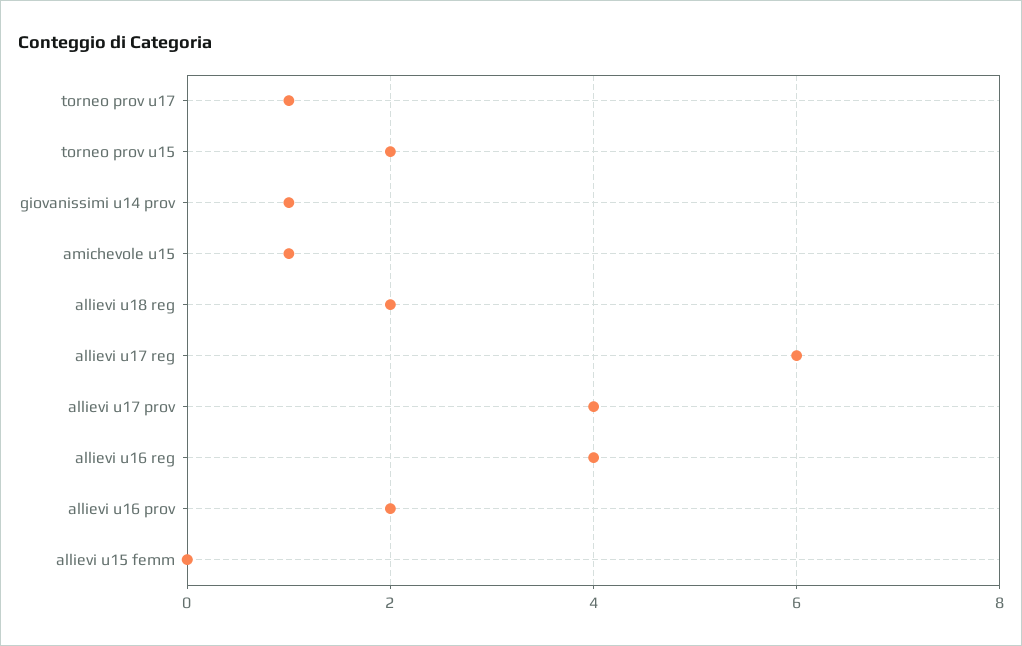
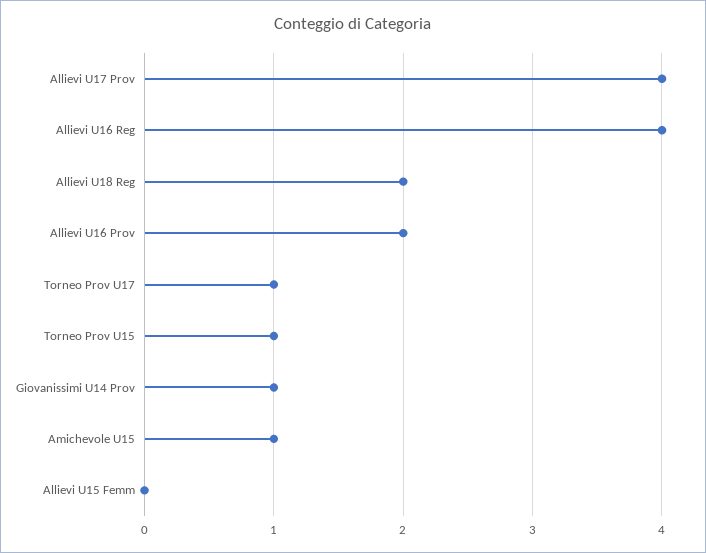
torneo prov u15: 2 -> 1
allievi u17 reg: 6 -> none

